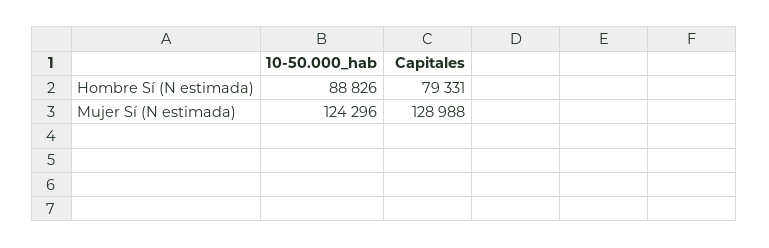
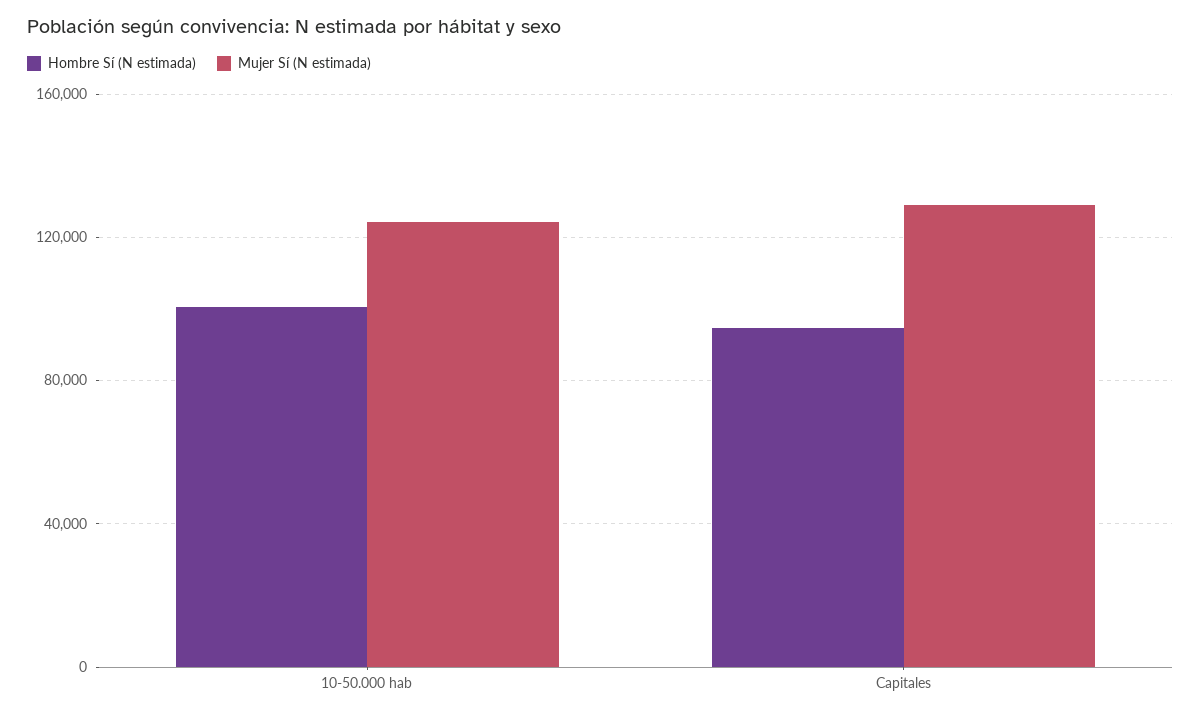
Hombre Sí (N estimada), 10-50.000_hab: 88826 -> 100000
Hombre Sí (N estimada), Capitales: 79331 -> 95000

